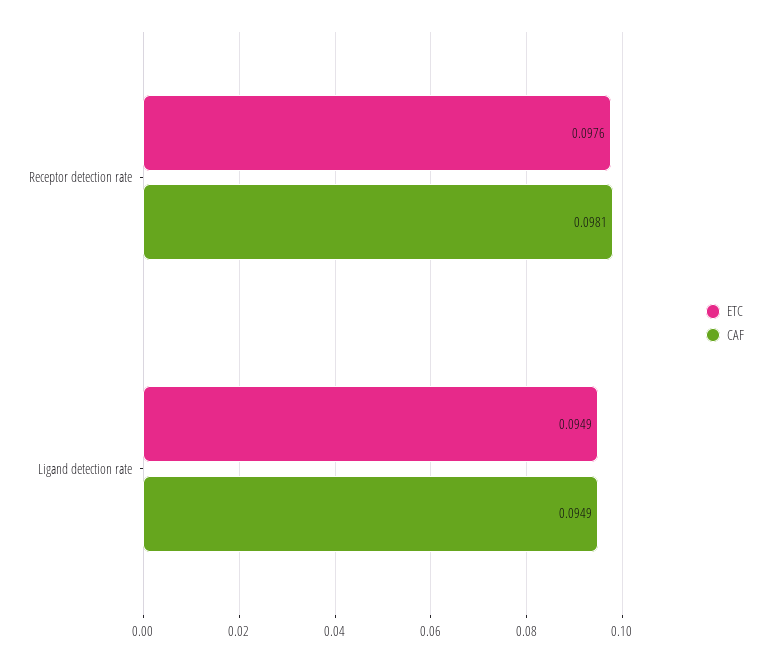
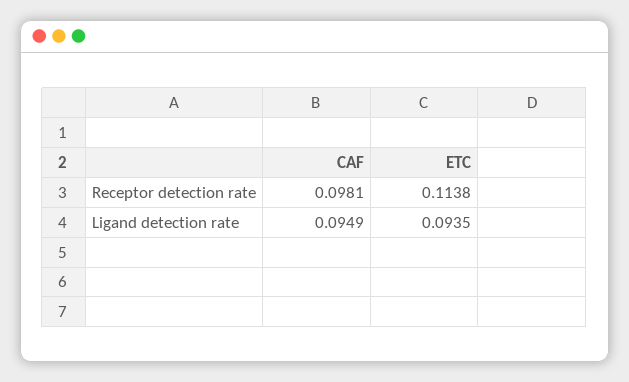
ETC, Receptor detection rate: 0.0976 -> 0.1138
ETC, Ligand detection rate: 0.0949 -> 0.0935

